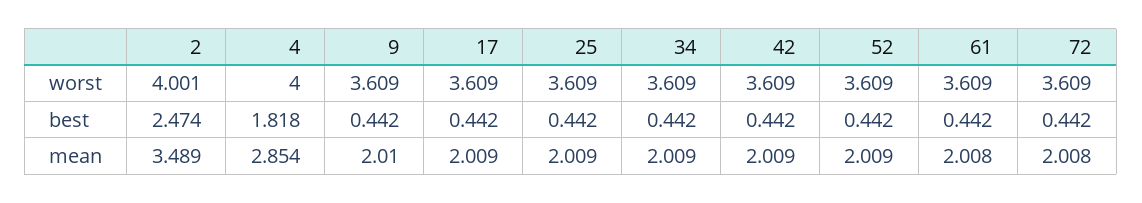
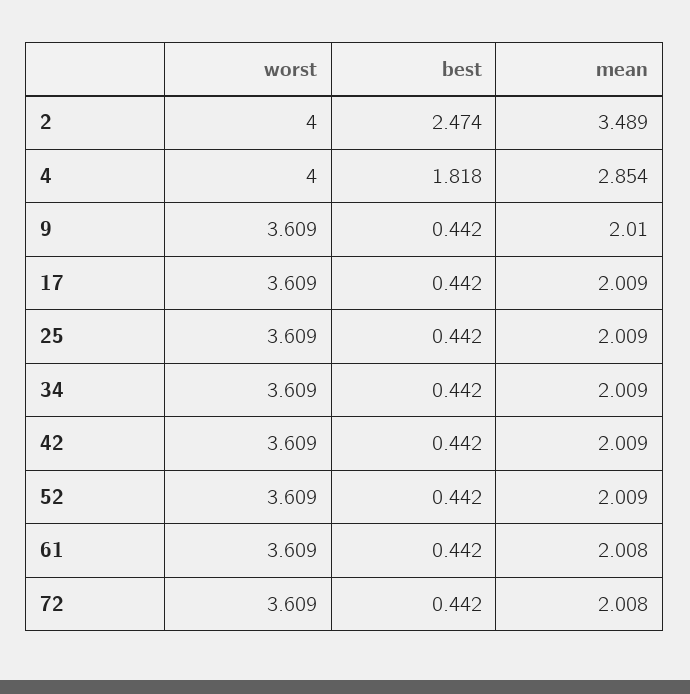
2, worst: 4.001 -> 4

